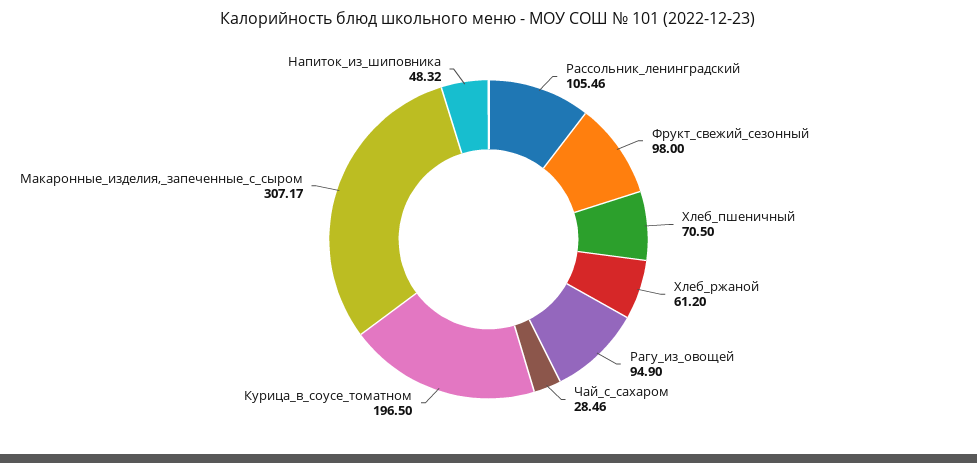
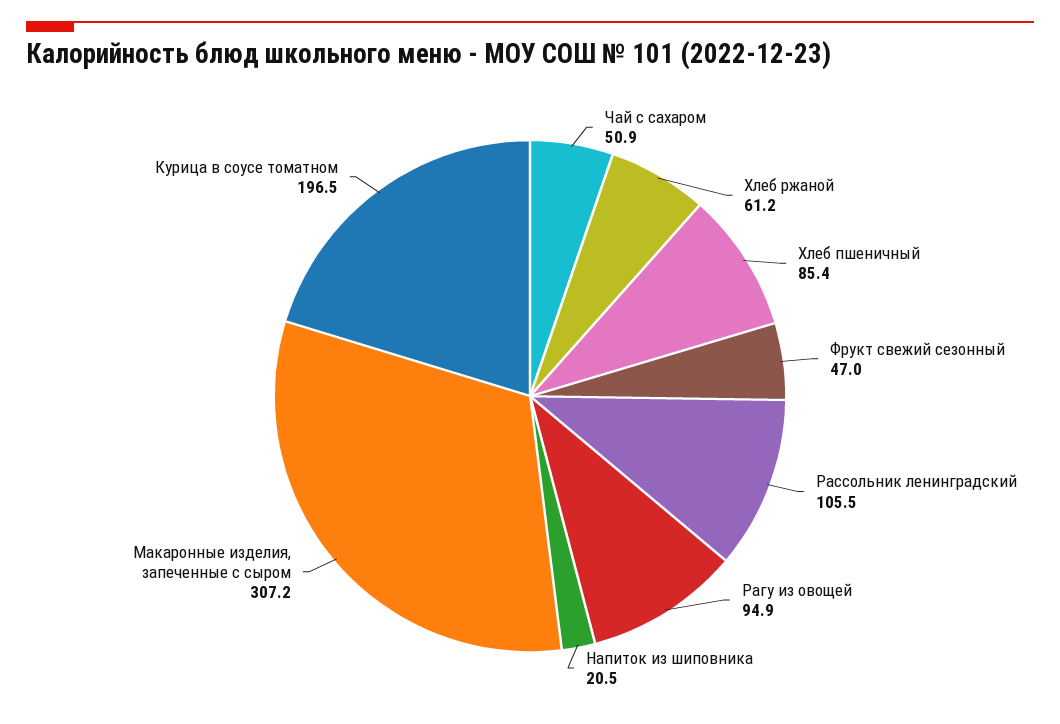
Фрукт_свежий_сезонный: 98 -> 47
Хлеб_пшеничный: 70.5 -> 85.4
Чай_с_сахаром: 28.46 -> 50.9
Напиток_из_шиповника: 48.32 -> 20.5

